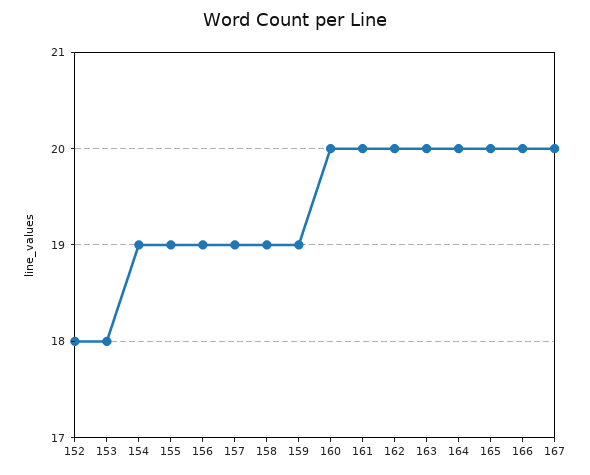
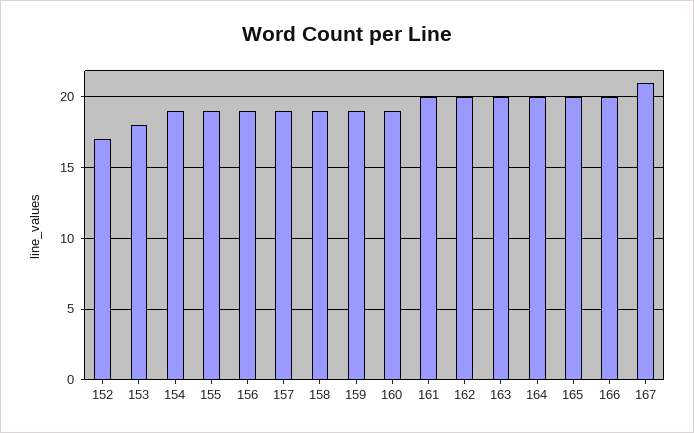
152: 18 -> 17
160: 20 -> 19
167: 20 -> 21

